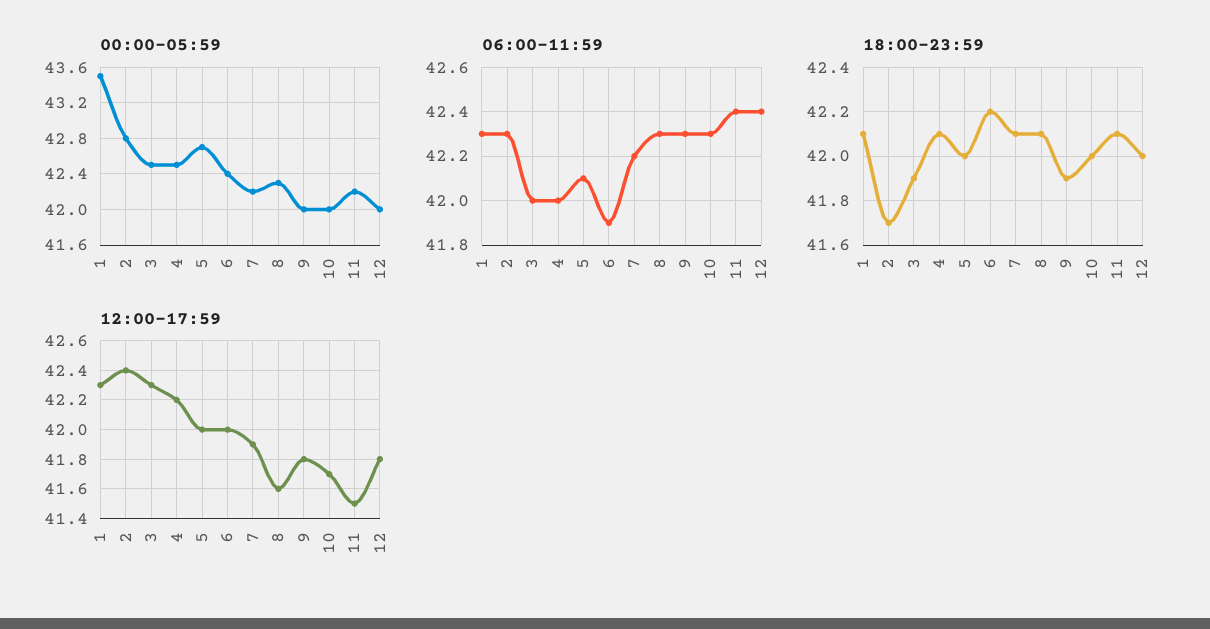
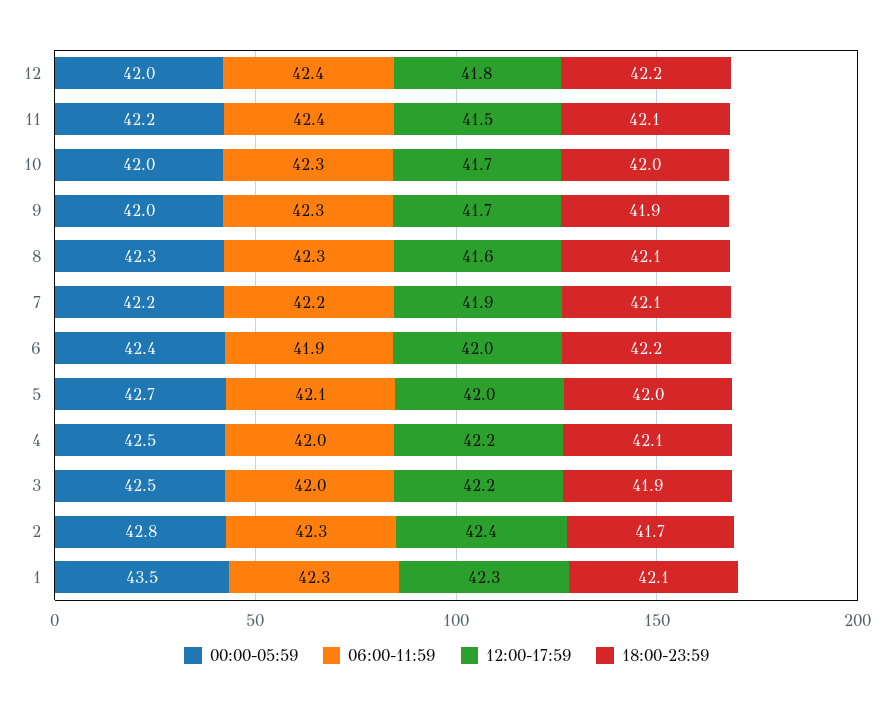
18:00-23:59, 12: 42 -> 42.2
12:00-17:59, 3: 42.3 -> 42.2
12:00-17:59, 9: 41.8 -> 41.7

